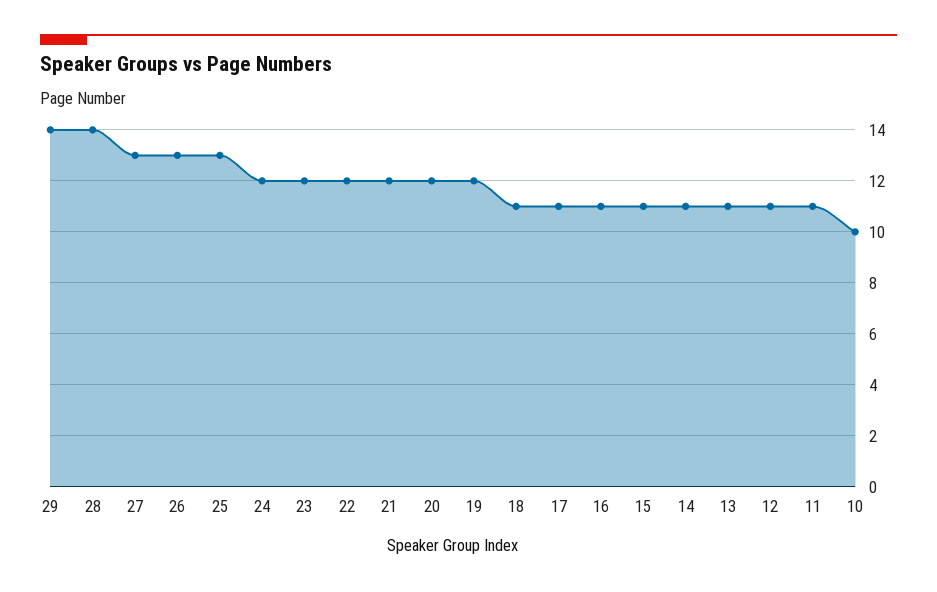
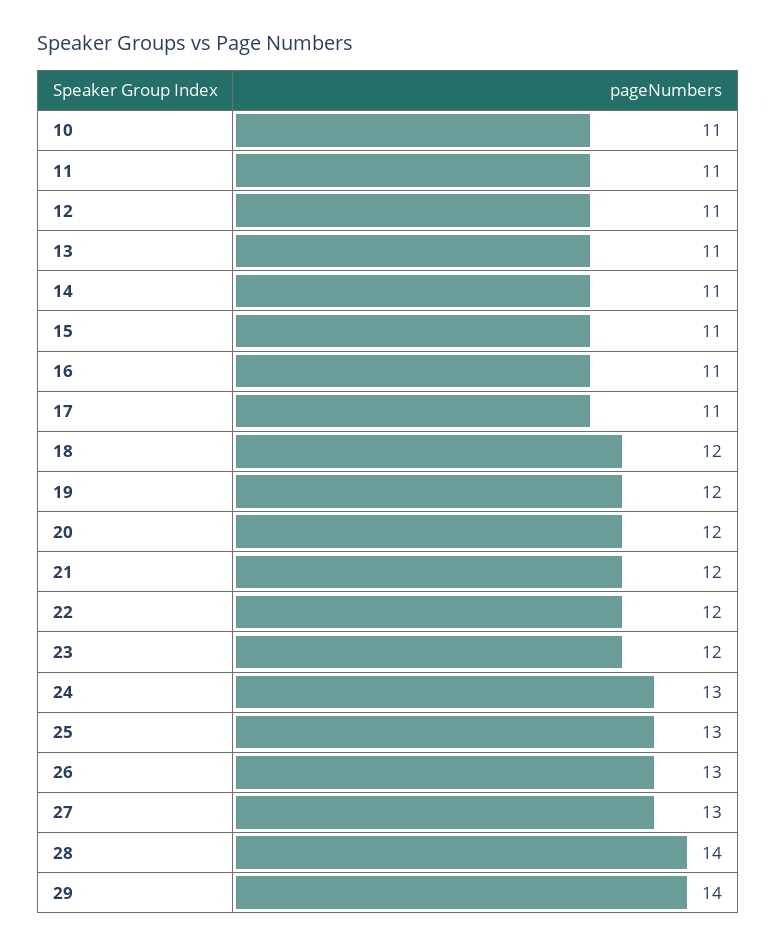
24: 12 -> 13
18: 11 -> 12
10: 10 -> 11

